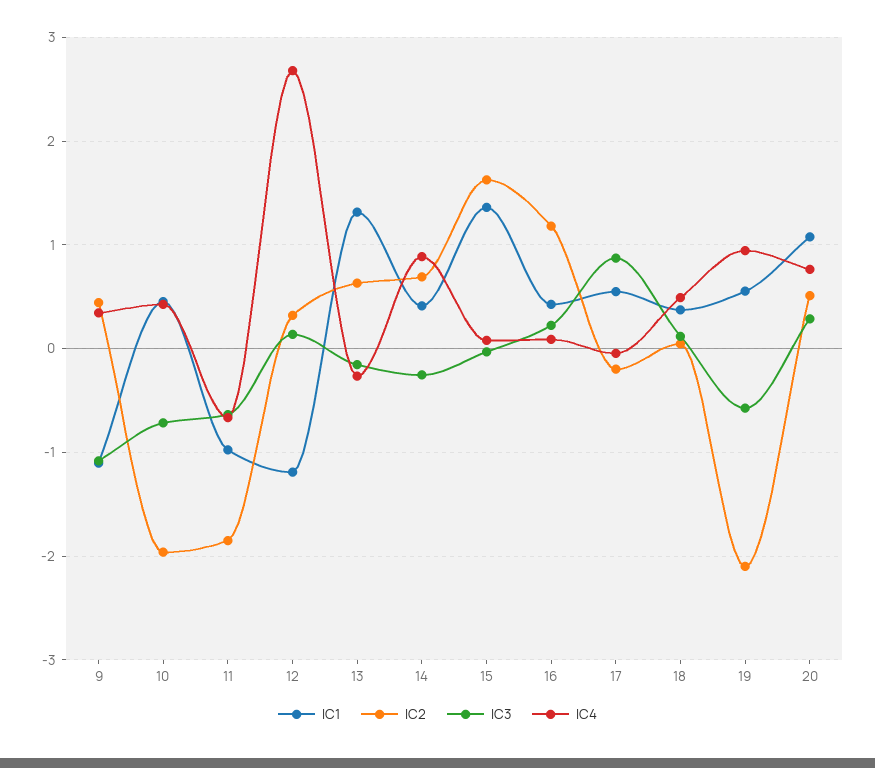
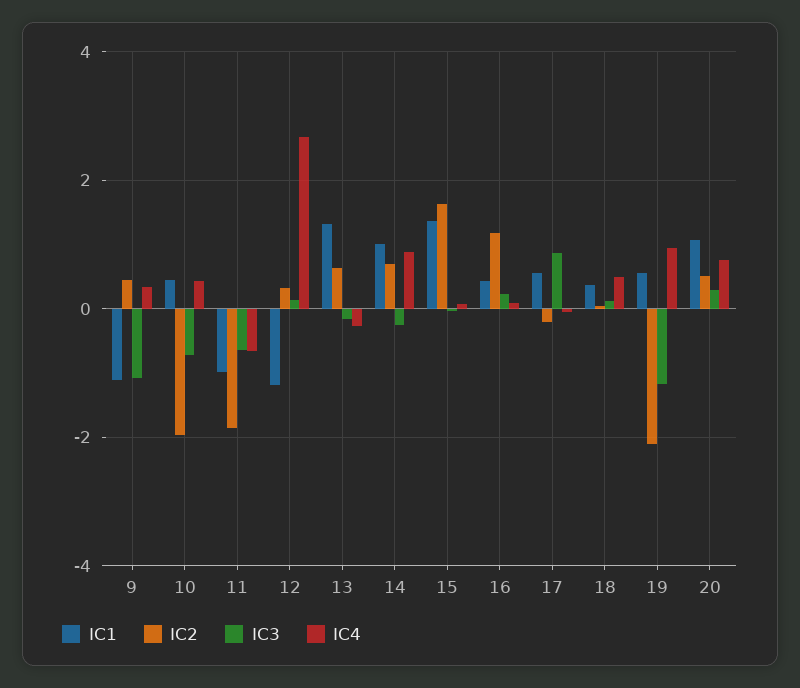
IC1, 14: 0.4 -> 1
IC3, 19: -0.6 -> -1.2

